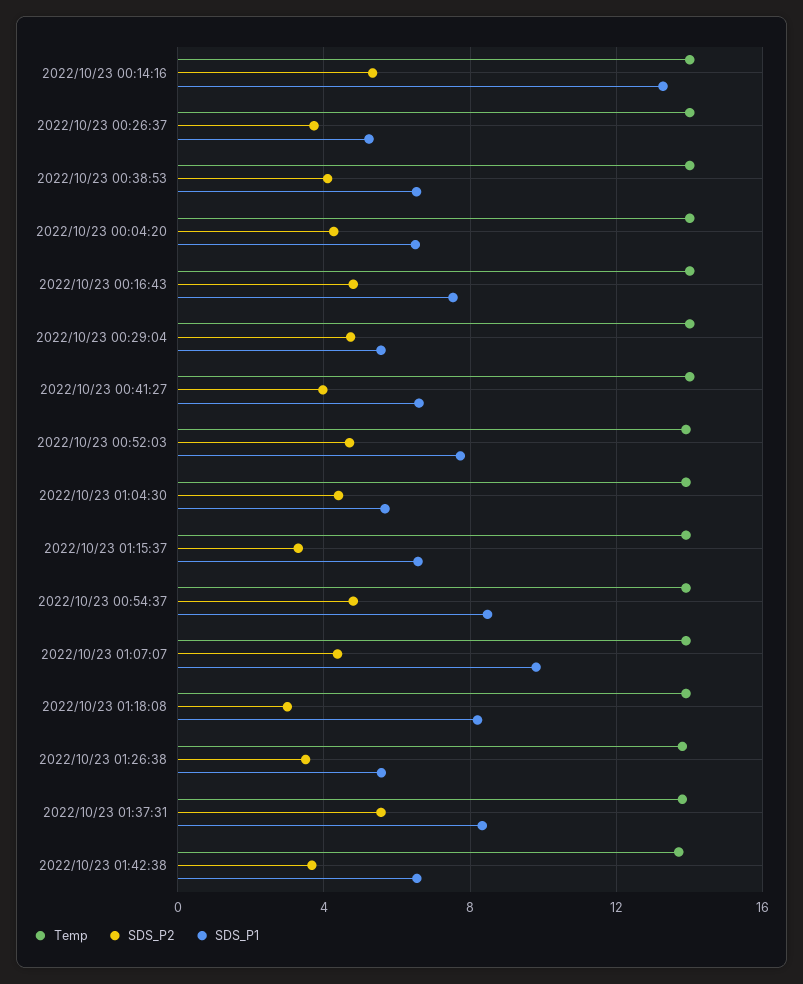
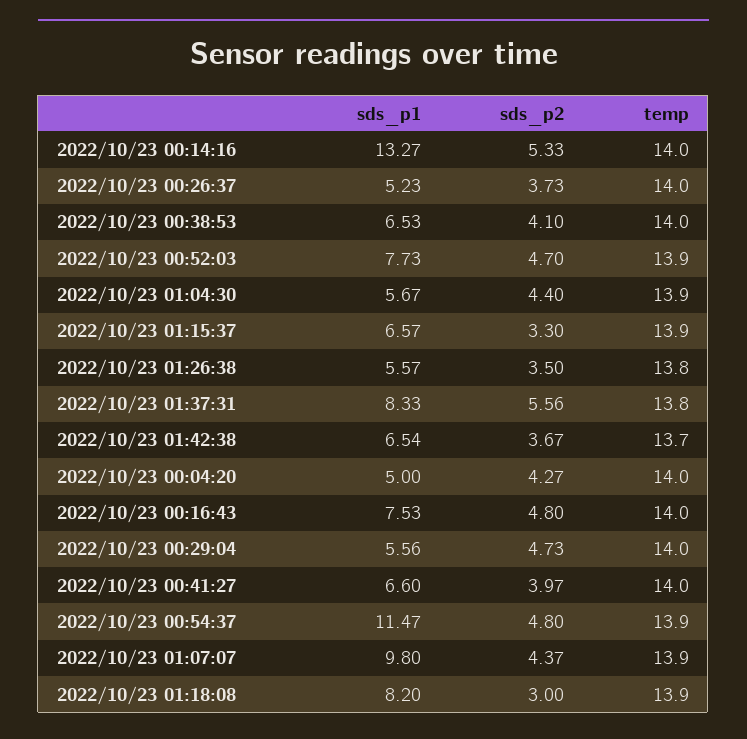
SDS_P1, 2022/10/23 00:04:20: 6.5 -> 5
SDS_P1, 2022/10/23 00:54:37: 8.5 -> 11.47

